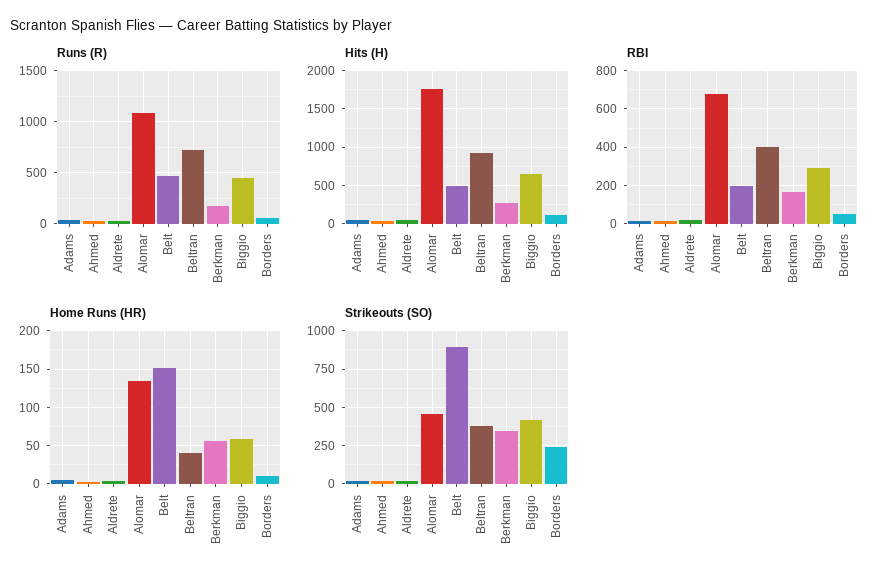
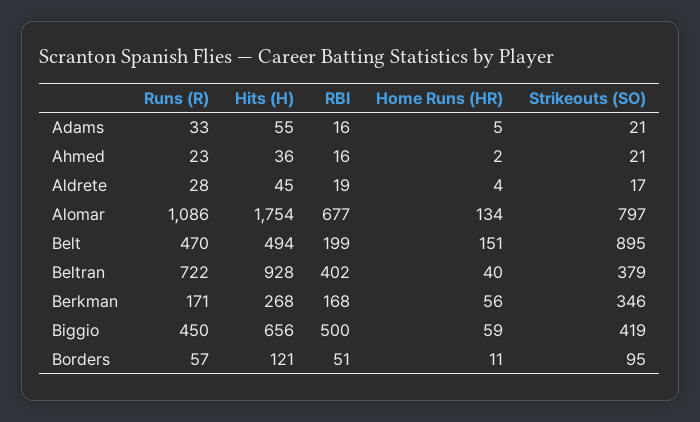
RBI, Biggio: 300 -> 500
Strikeouts (SO), Alomar: 450 -> 797
Strikeouts (SO), Borders: 250 -> 95

